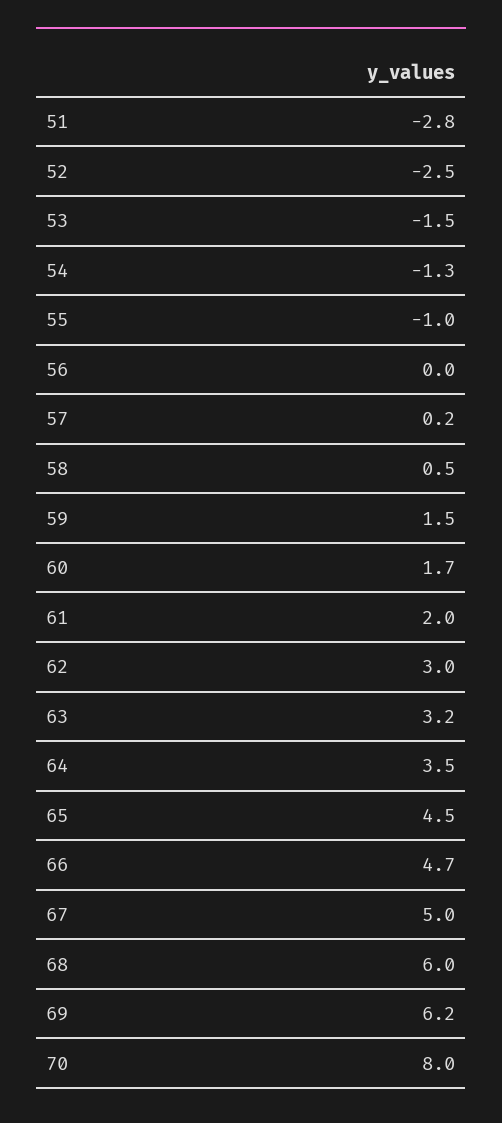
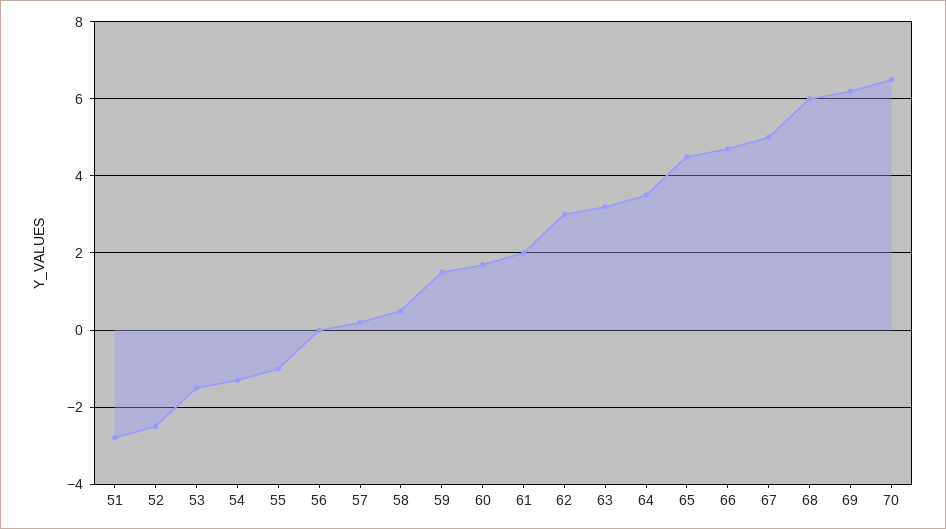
70: 8 -> 6.5

